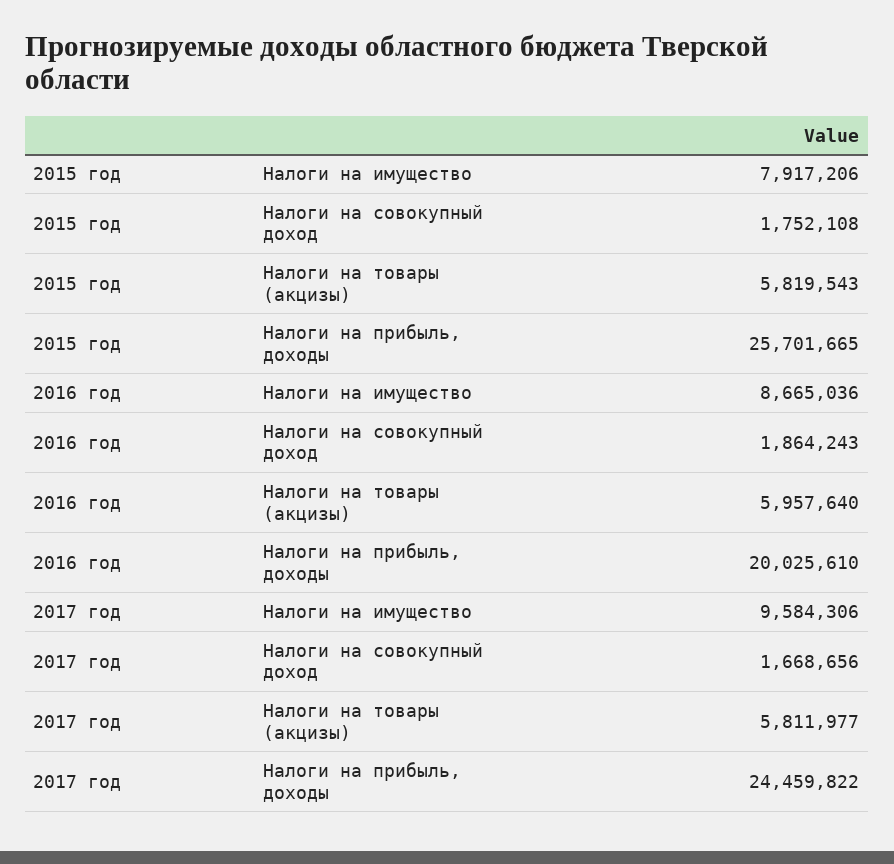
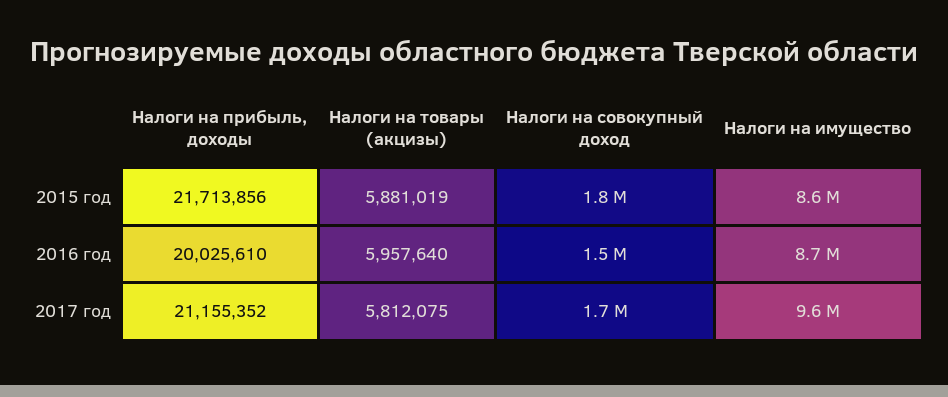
2015 год, Налоги на имущество: 7917206 -> 8600000
2015 год, Налоги на товары (акцизы): 5819543 -> 5881019
2015 год, Налоги на прибыль, доходы: 25701665 -> 21713856
2016 год, Налоги на совокупный доход: 1864243 -> 1500000
2017 год, Налоги на товары (акцизы): 5811977 -> 5812075
2017 год, Налоги на прибыль, доходы: 24459822 -> 21155352

